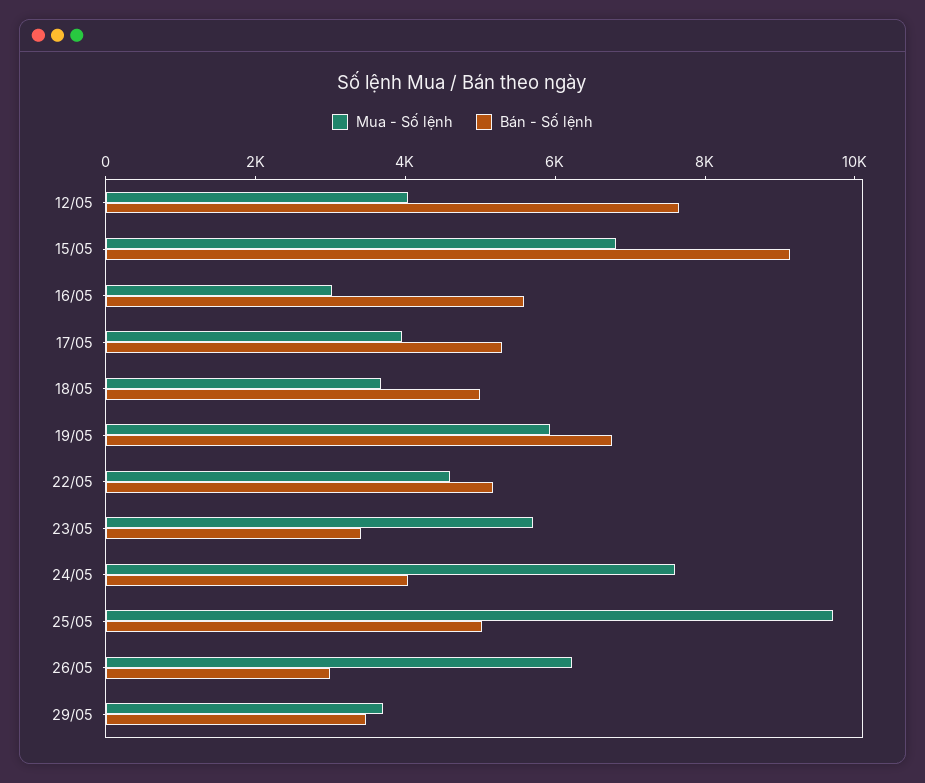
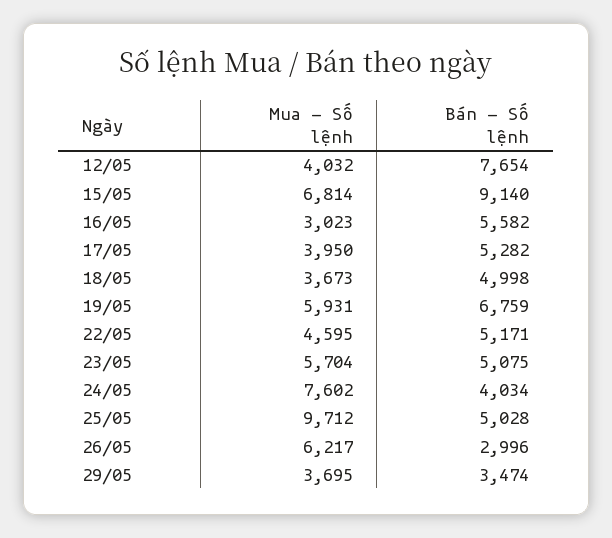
Bán - Số lệnh, 23/05: 3500 -> 5075

